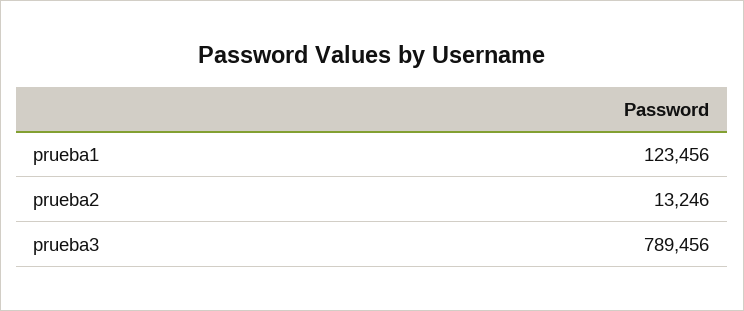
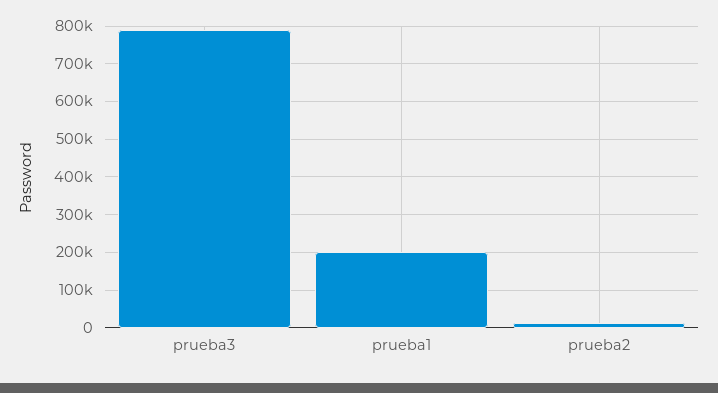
prueba1: 123456 -> 200000

